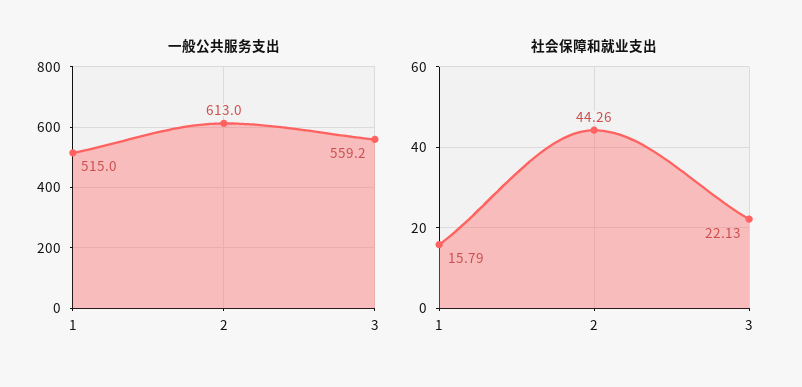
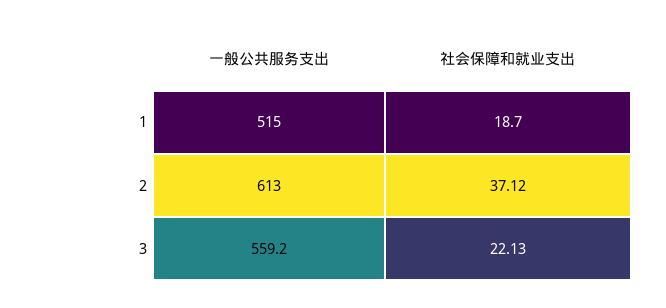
社会保障和就业支出, 1: 15.79 -> 18.7
社会保障和就业支出, 2: 44.26 -> 37.12

